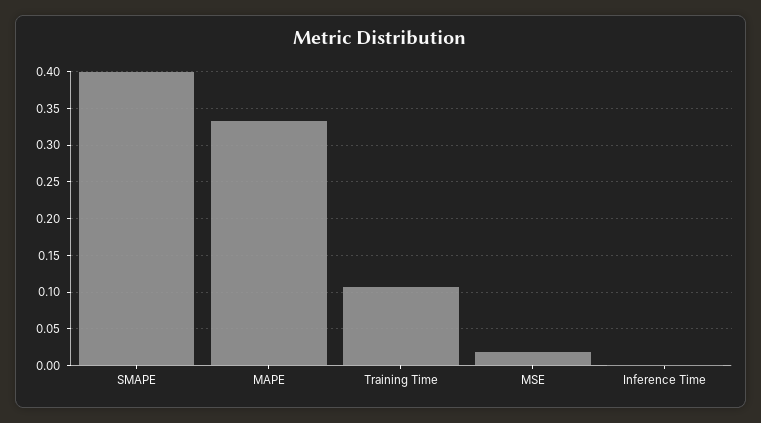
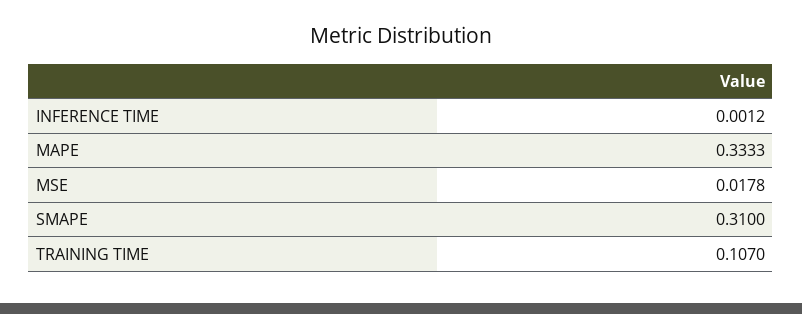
SMAPE: 0.4 -> 0.31

